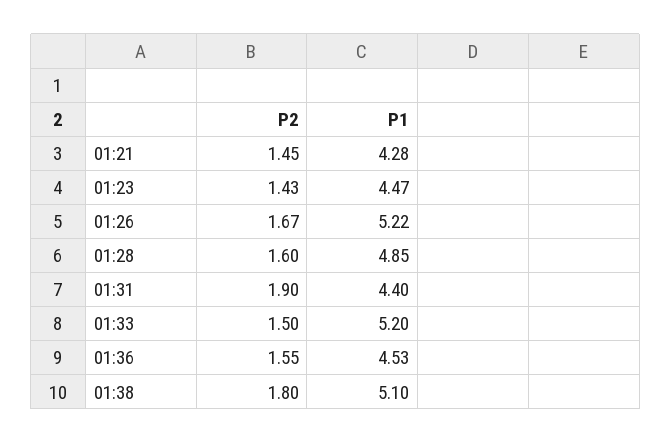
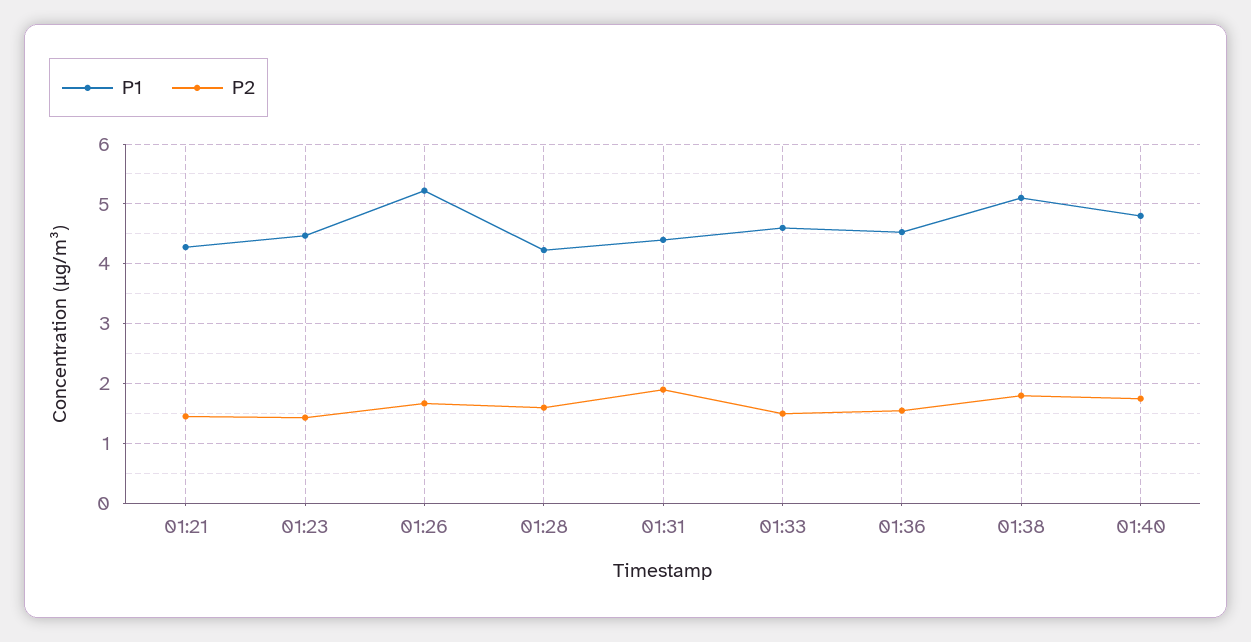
P1, 01:28: 4.85 -> 4.2
P1, 01:33: 5.2 -> 4.6
P1, 01:40: none -> 4.8
P2, 01:40: none -> 1.8

